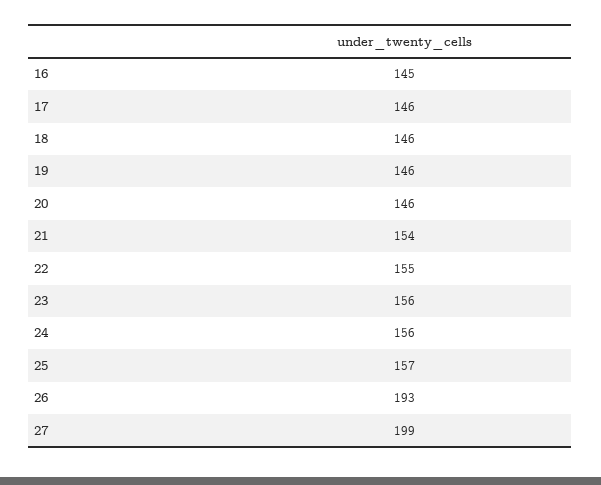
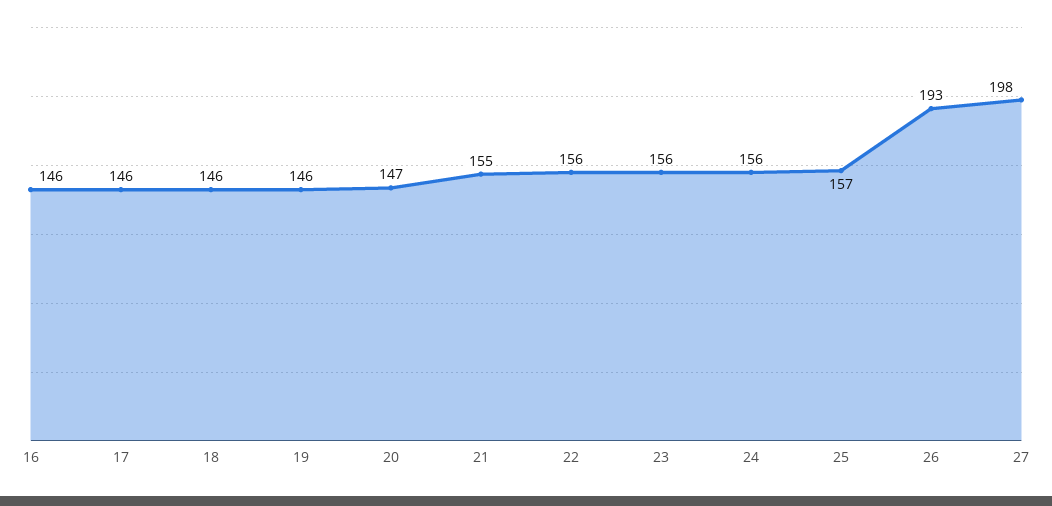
16: 145 -> 146
20: 146 -> 147
21: 154 -> 155
22: 155 -> 156
27: 199 -> 198

